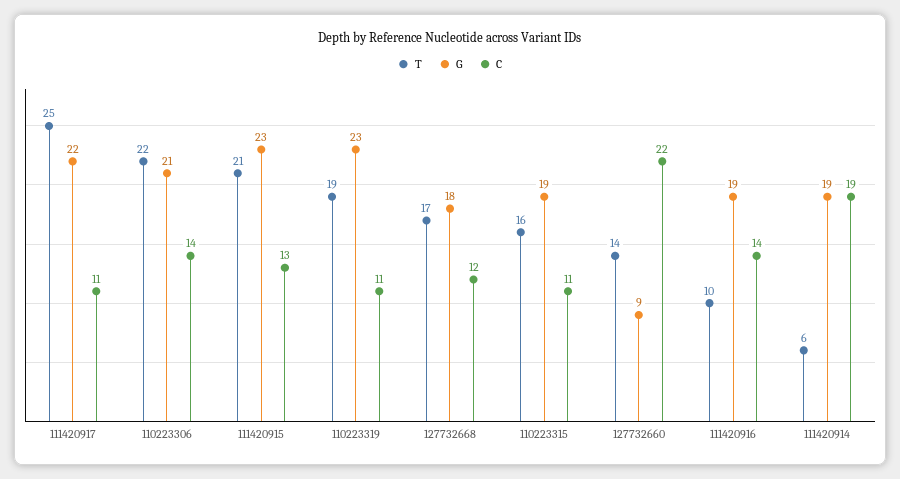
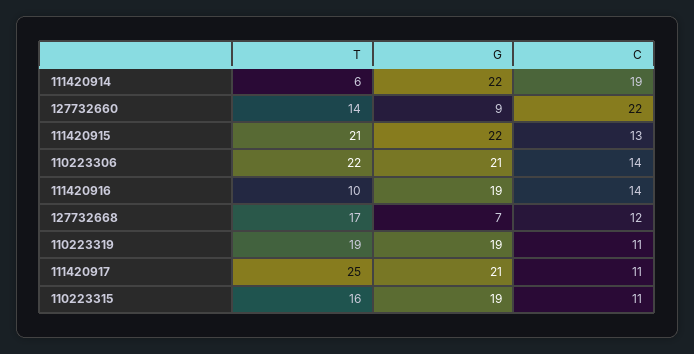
G, 111420917: 22 -> 21
G, 111420915: 23 -> 22
G, 110223319: 23 -> 19
G, 127732668: 18 -> 7
G, 111420914: 19 -> 22

